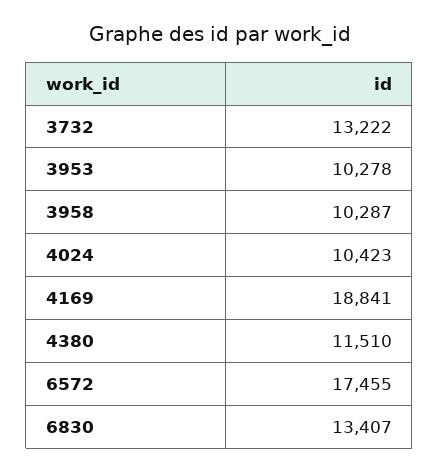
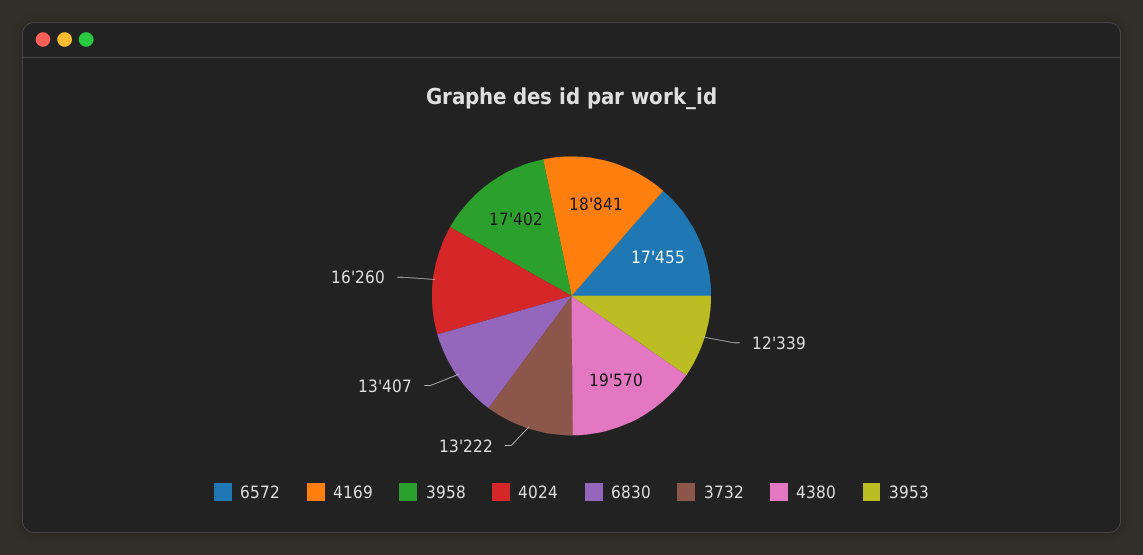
3953: 10278 -> 12339
3958: 10287 -> 17402
4024: 10423 -> 16260
4380: 11510 -> 19570

